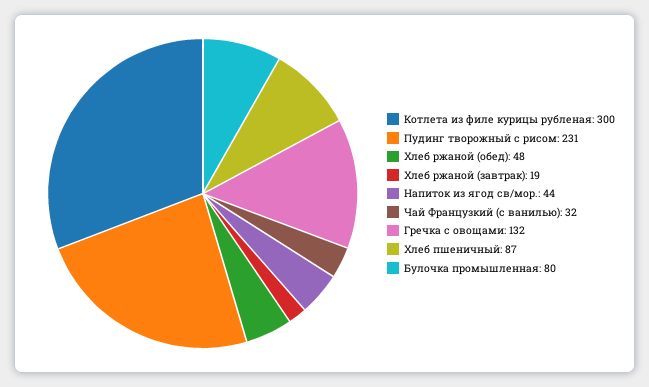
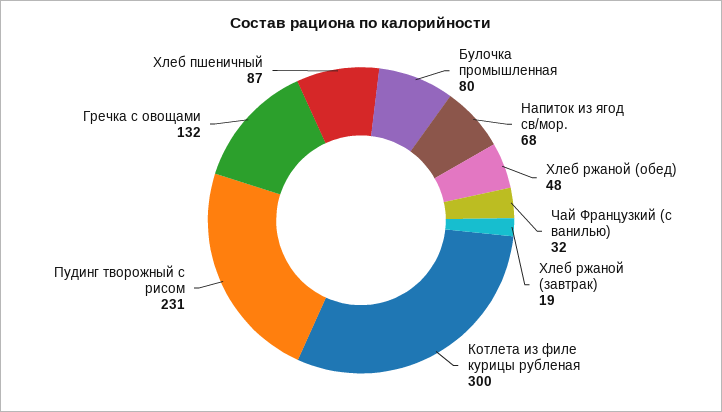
Напиток из ягод св/мор.: 44 -> 68

